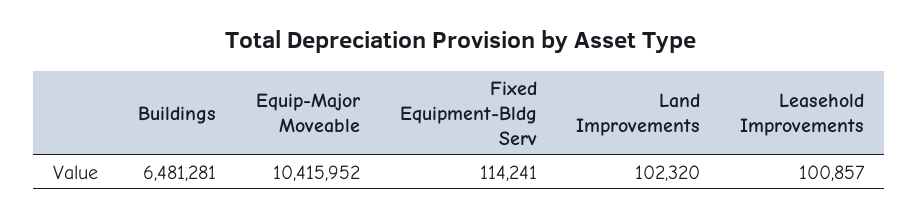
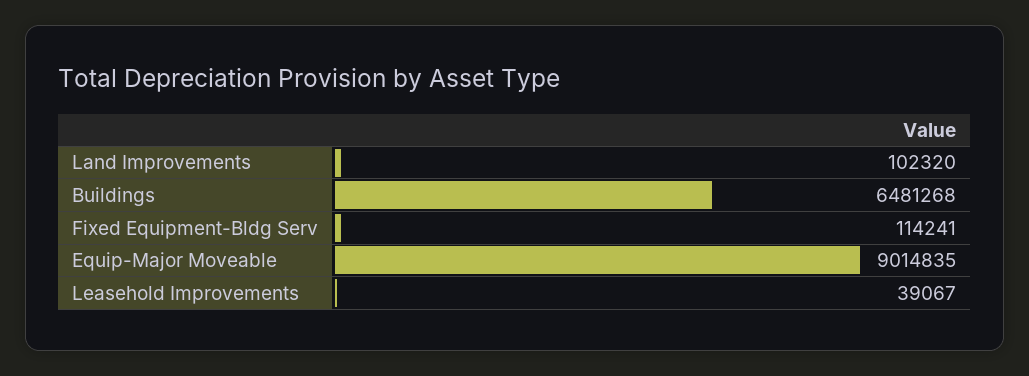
Buildings: 6481281 -> 6481268
Equip-Major Moveable: 10415952 -> 9014835
Leasehold Improvements: 100857 -> 39067

